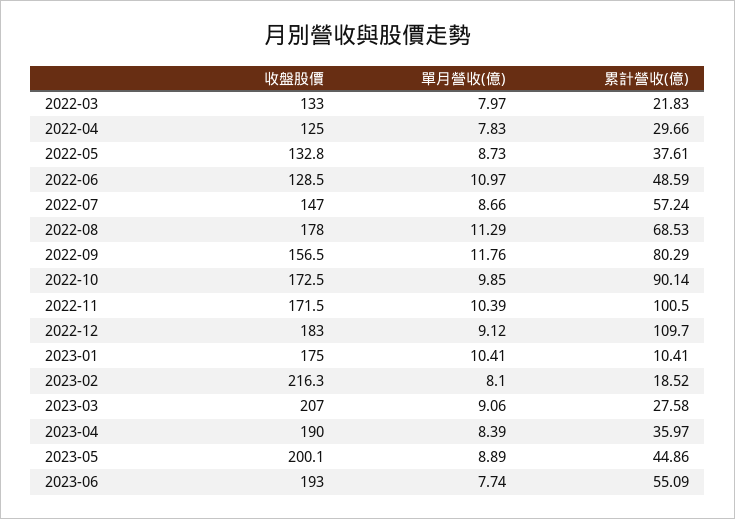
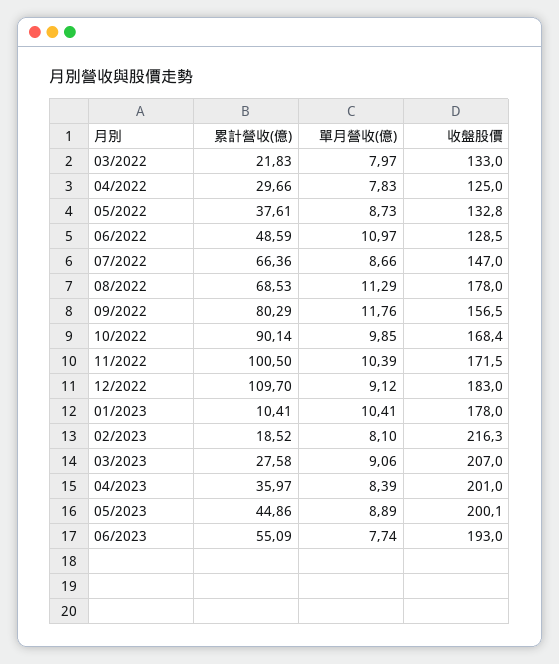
累計營收(億), 2022-07: 57.24 -> 66.36
收盤股價, 2022-10: 172.5 -> 168.4
收盤股價, 2023-01: 175 -> 178
收盤股價, 2023-04: 190 -> 201

